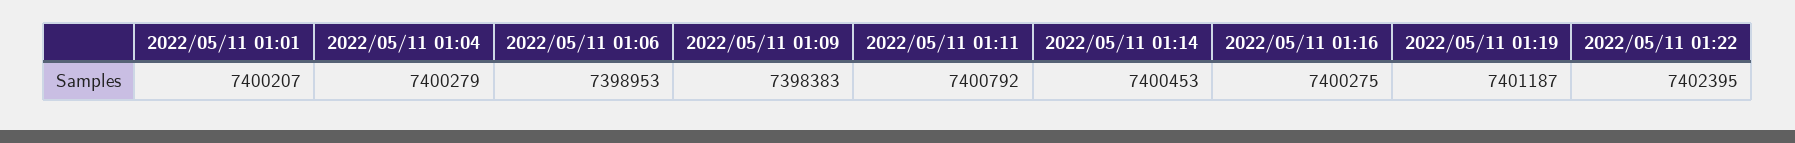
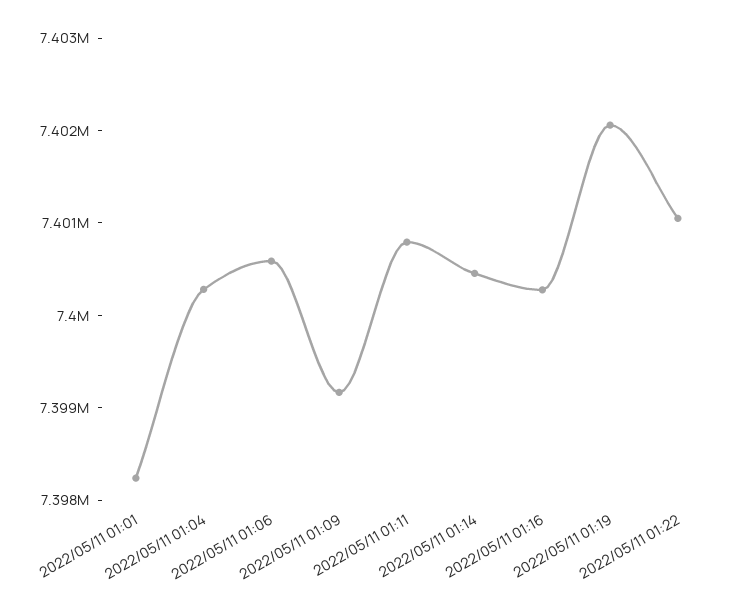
2022/05/11 01:01: 7400207 -> 7398200
2022/05/11 01:06: 7398953 -> 7400600
2022/05/11 01:09: 7398383 -> 7399200
2022/05/11 01:19: 7401187 -> 7402000
2022/05/11 01:22: 7402395 -> 7401000

